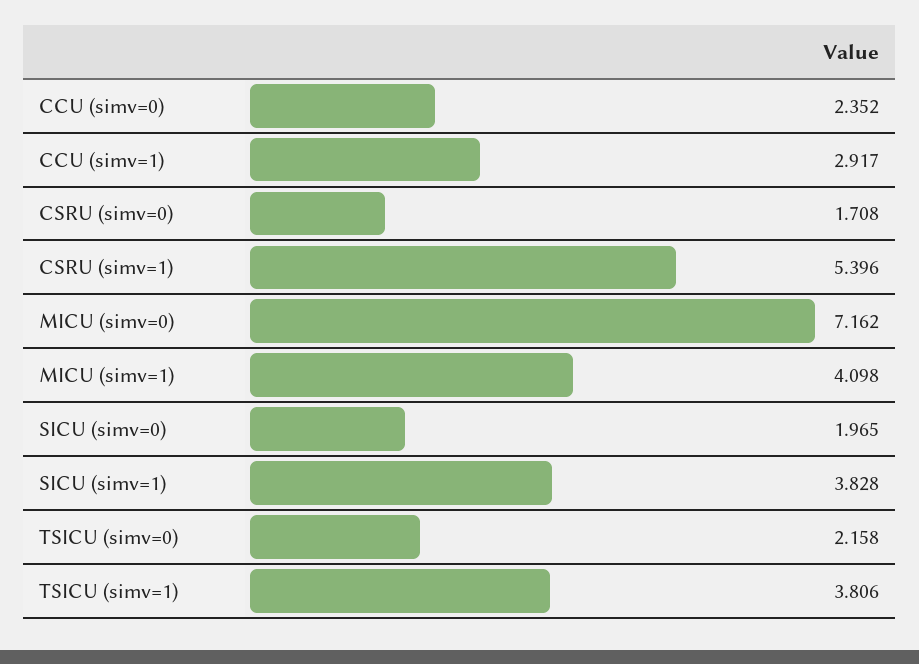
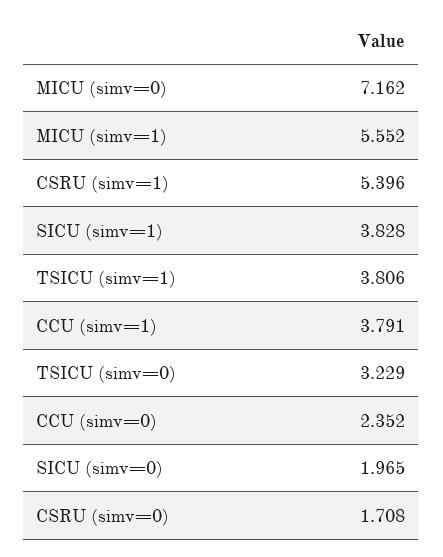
CCU (simv=1): 2.917 -> 3.791
MICU (simv=1): 4.098 -> 5.552
TSICU (simv=0): 2.158 -> 3.229

